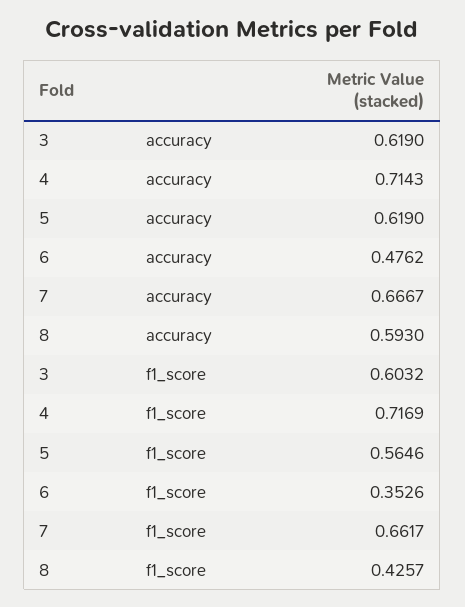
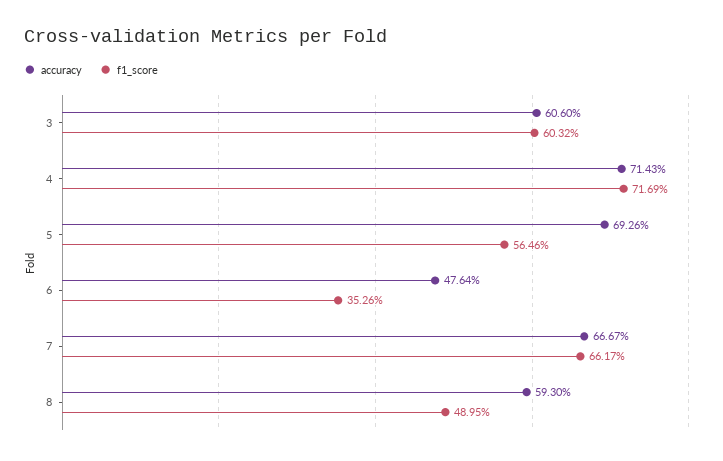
accuracy, 3: 0.619 -> 0.606
accuracy, 5: 0.619 -> 0.6926
accuracy, 6: 0.4762 -> 0.4764
f1_score, 8: 0.4257 -> 0.4895

